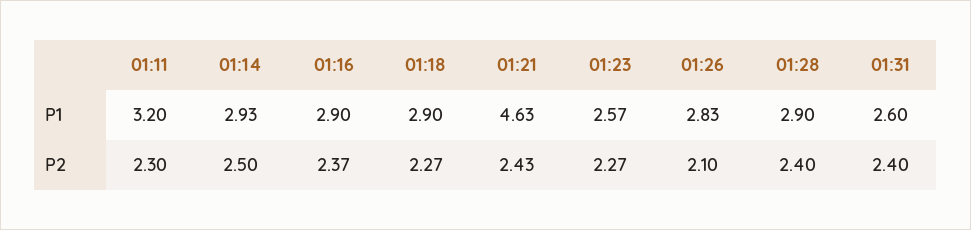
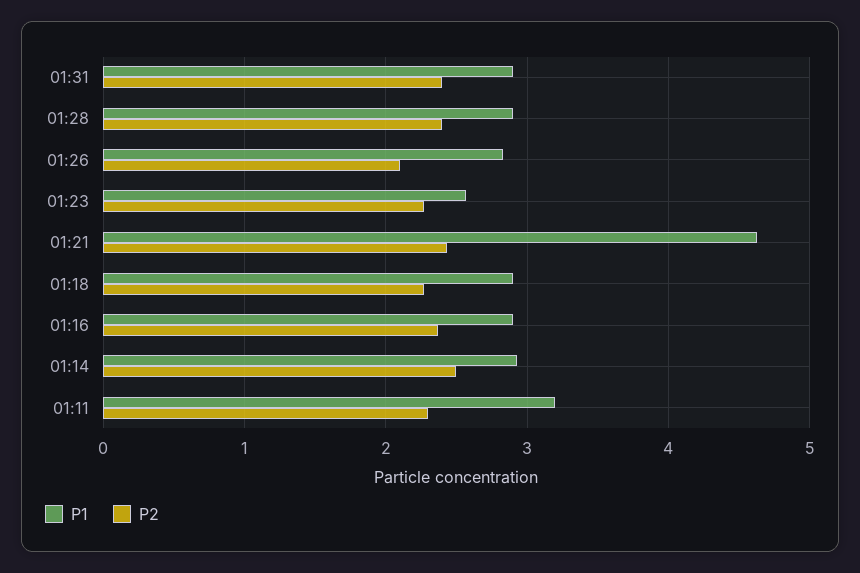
P1, 01:31: 2.6 -> 2.9

